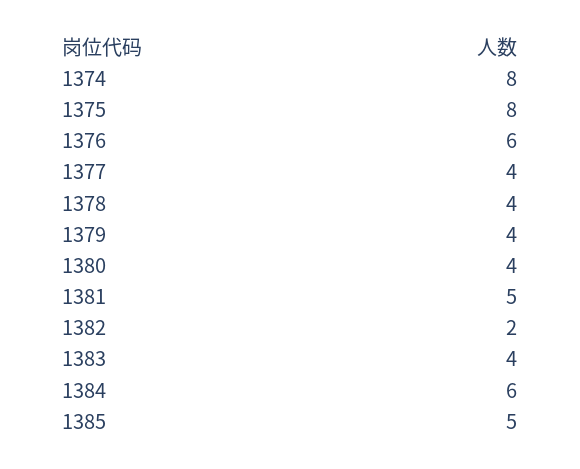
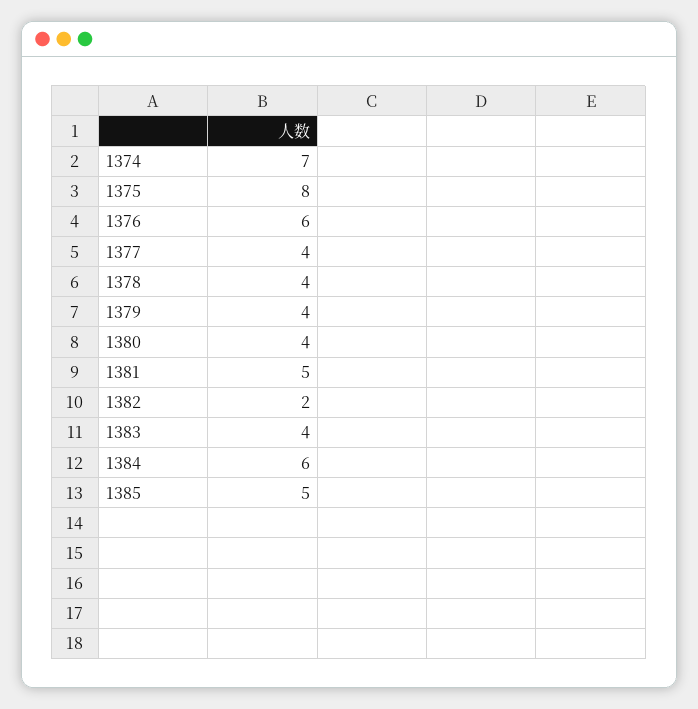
1374: 8 -> 7

